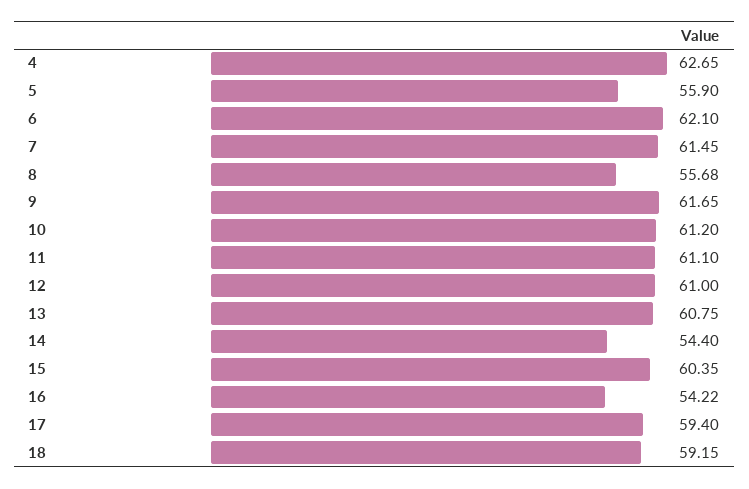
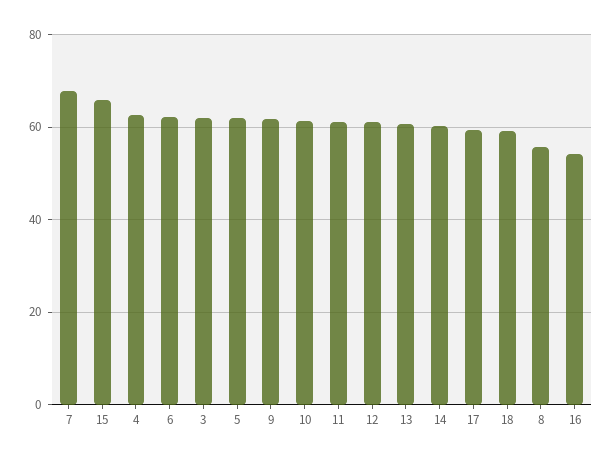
5: 55.9 -> 62
7: 61.45 -> 68
14: 54.4 -> 60
15: 60.35 -> 66
3: none -> 62

